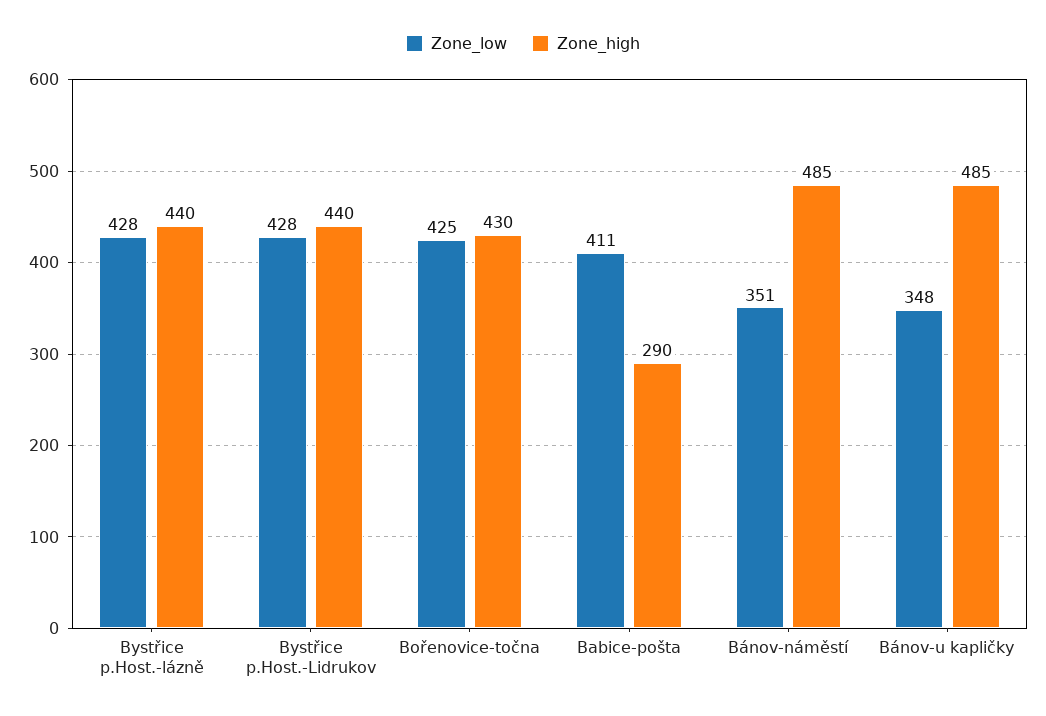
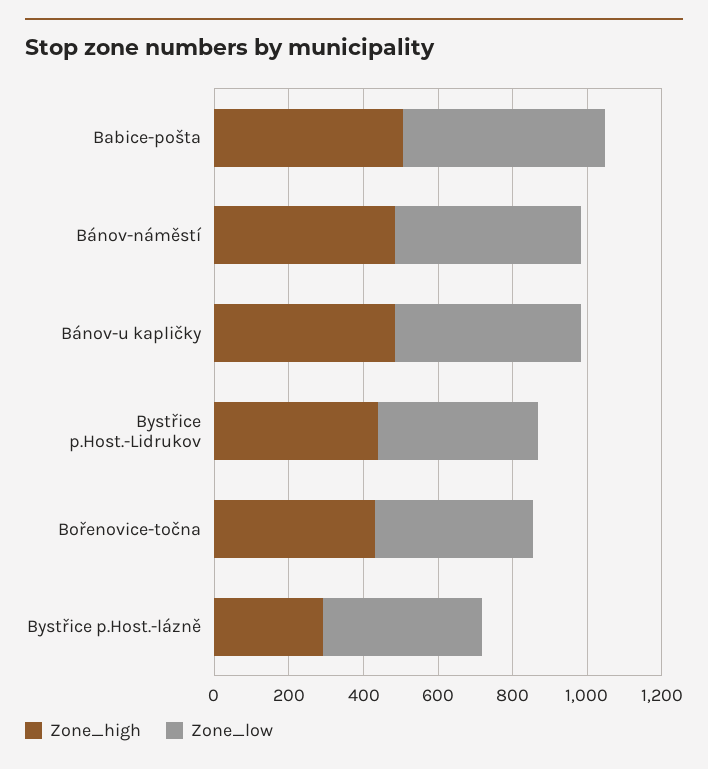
Zone_high, Bystřice p.Host.-lázně: 440 -> 300
Zone_low, Babice-pošta: 411 -> 550
Zone_high, Babice-pošta: 290 -> 500
Zone_low, Bánov-náměstí: 351 -> 500
Zone_low, Bánov-u kapličky: 348 -> 500

